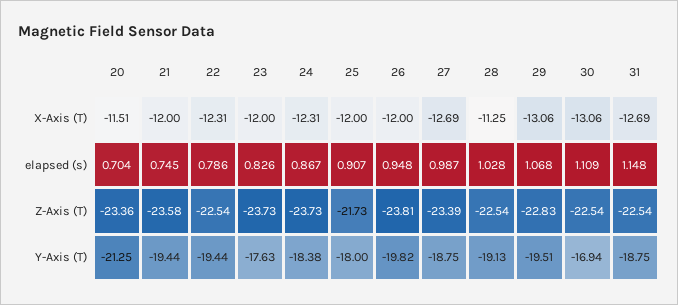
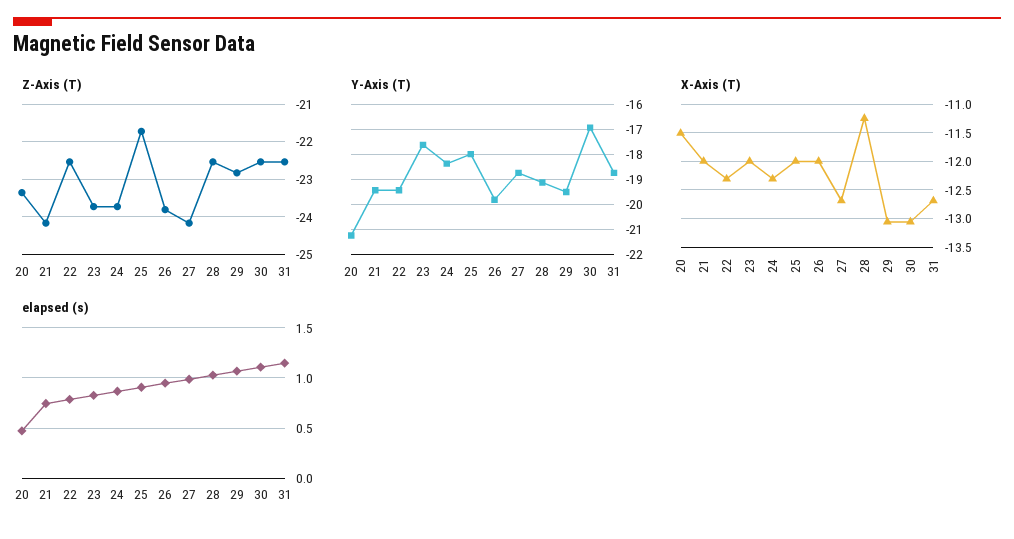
elapsed (s), 20: 0.704 -> 0.5
Z-Axis (T), 21: -23.58 -> -24.2
Z-Axis (T), 27: -23.39 -> -24.2

